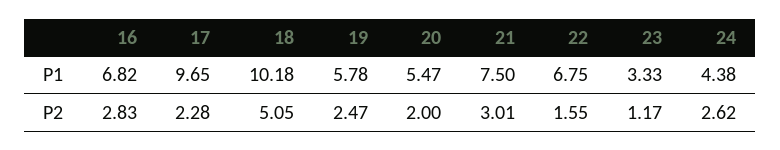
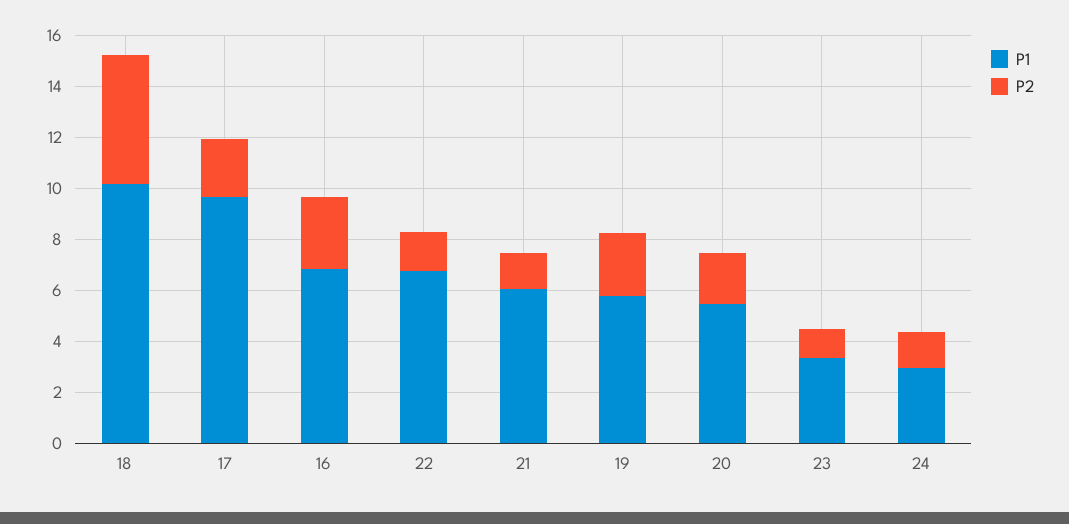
P1, 21: 7.5 -> 6
P1, 24: 4.38 -> 3
P2, 21: 3.01 -> 1.5
P2, 24: 2.62 -> 1.5

